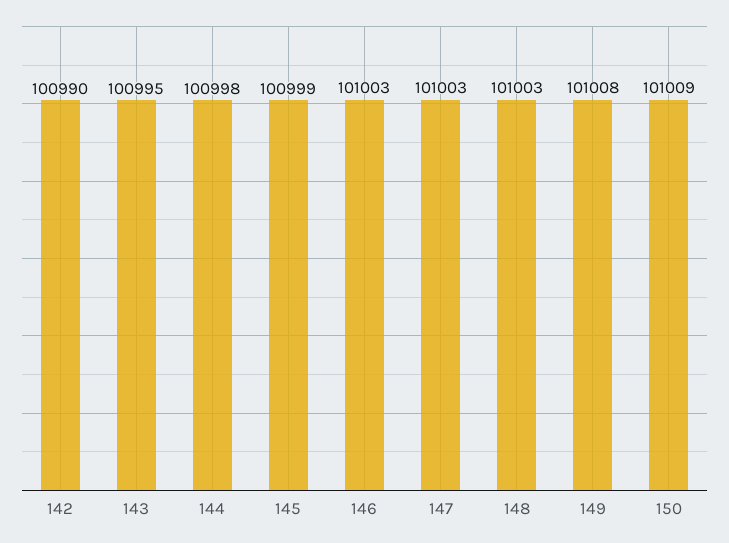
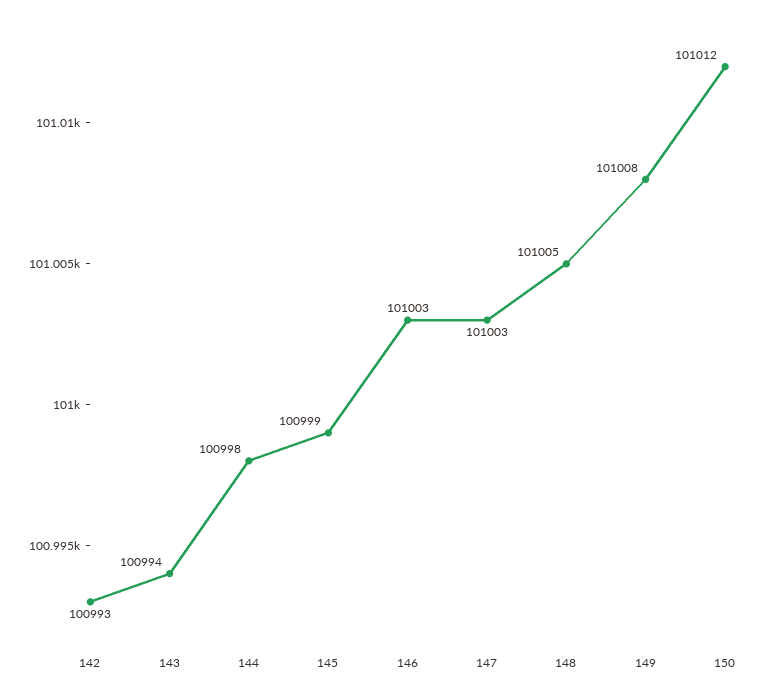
142: 100990 -> 100993
143: 100995 -> 100994
148: 101003 -> 101005
150: 101009 -> 101012

